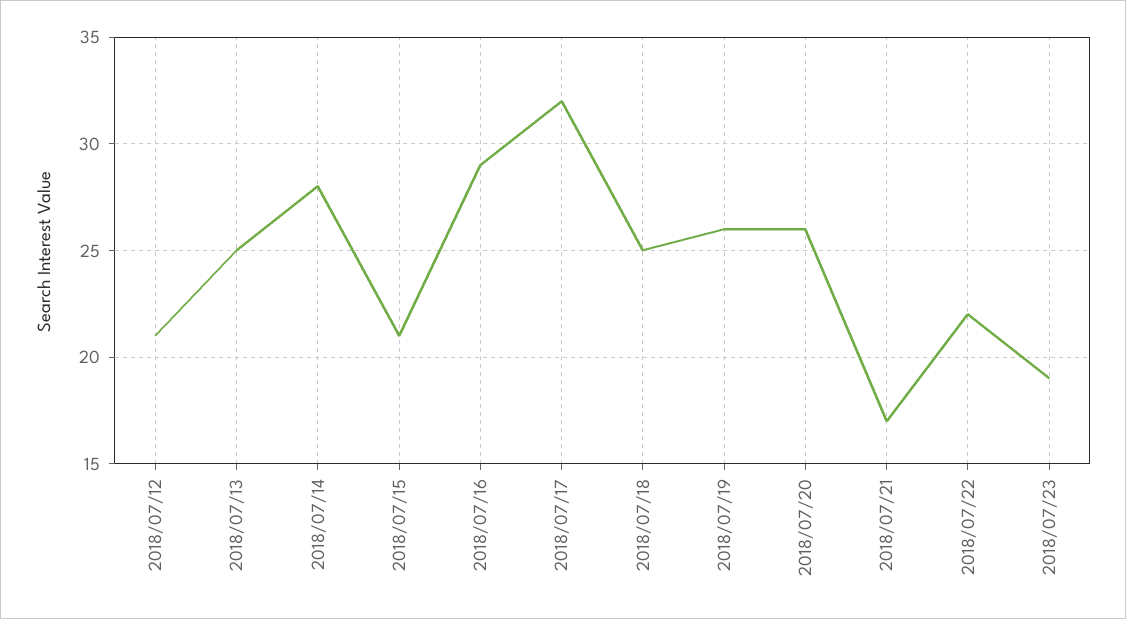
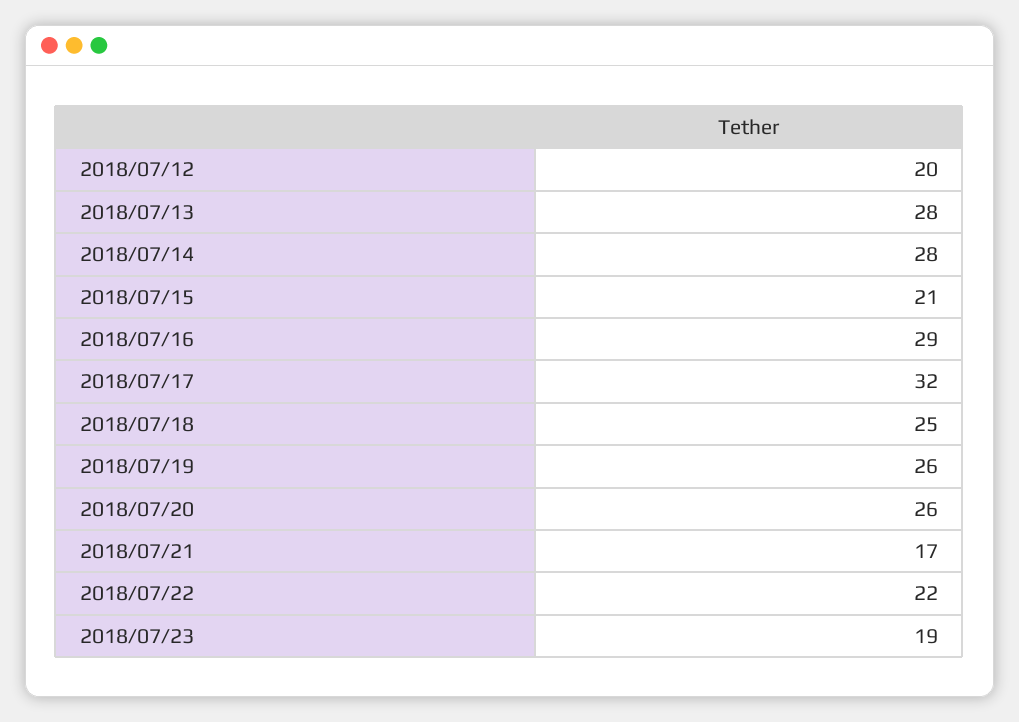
2018/07/12: 21 -> 20
2018/07/13: 25 -> 28

